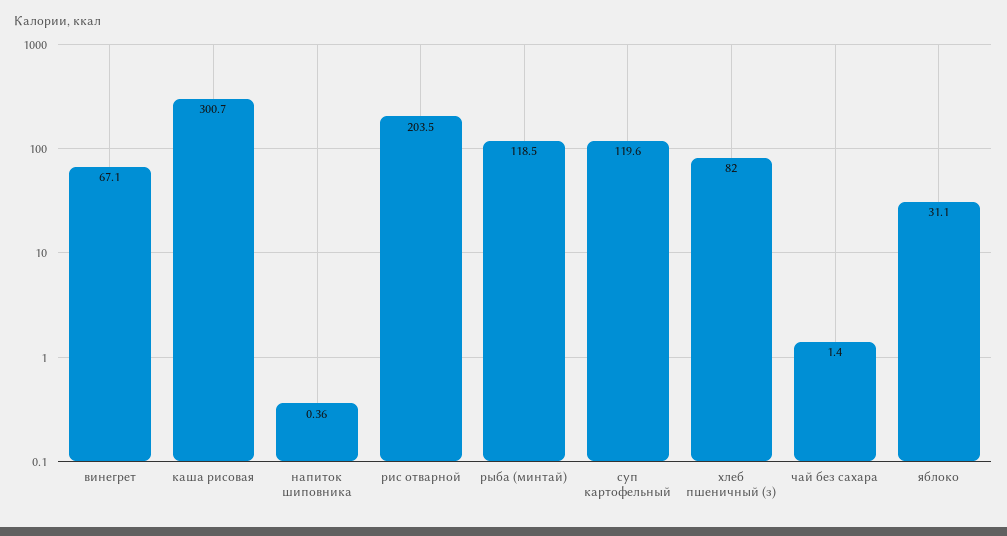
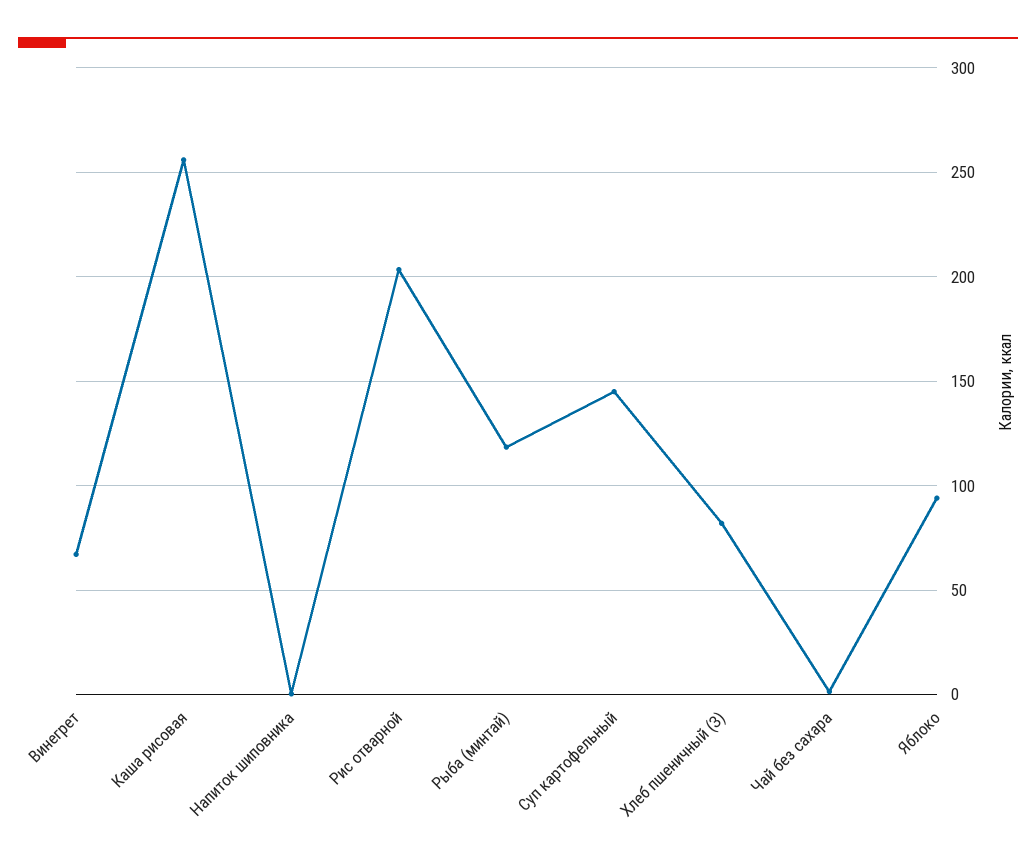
каша рисовая: 300.7 -> 255
суп картофельный: 119.6 -> 145
яблоко: 31.1 -> 95

